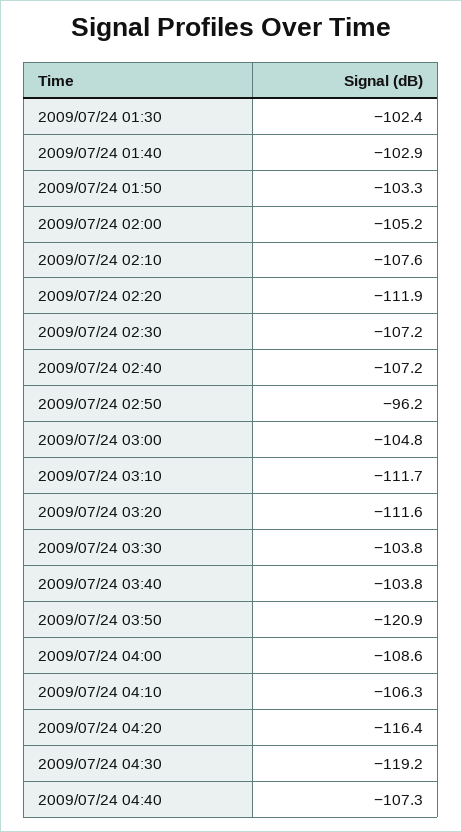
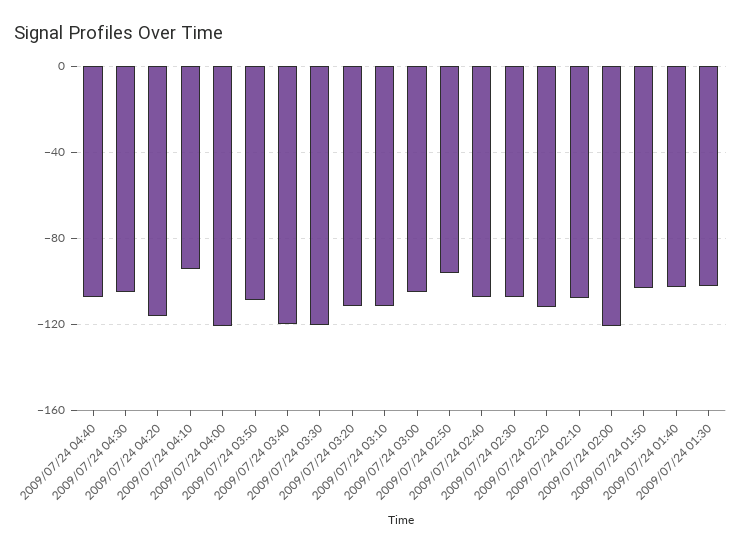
2009/07/24 02:00: -105.2 -> -120
2009/07/24 03:30: -103.8 -> -120
2009/07/24 03:40: -103.8 -> -120
2009/07/24 03:50: -120.9 -> -110
2009/07/24 04:00: -108.6 -> -120
2009/07/24 04:10: -106.3 -> -95
2009/07/24 04:30: -119.2 -> -105

